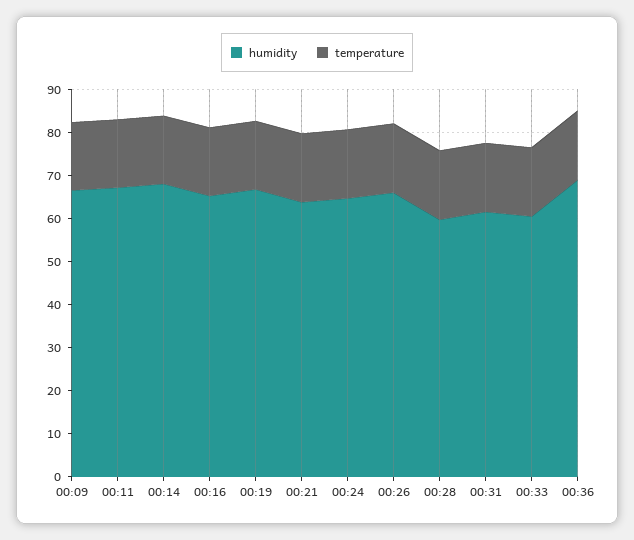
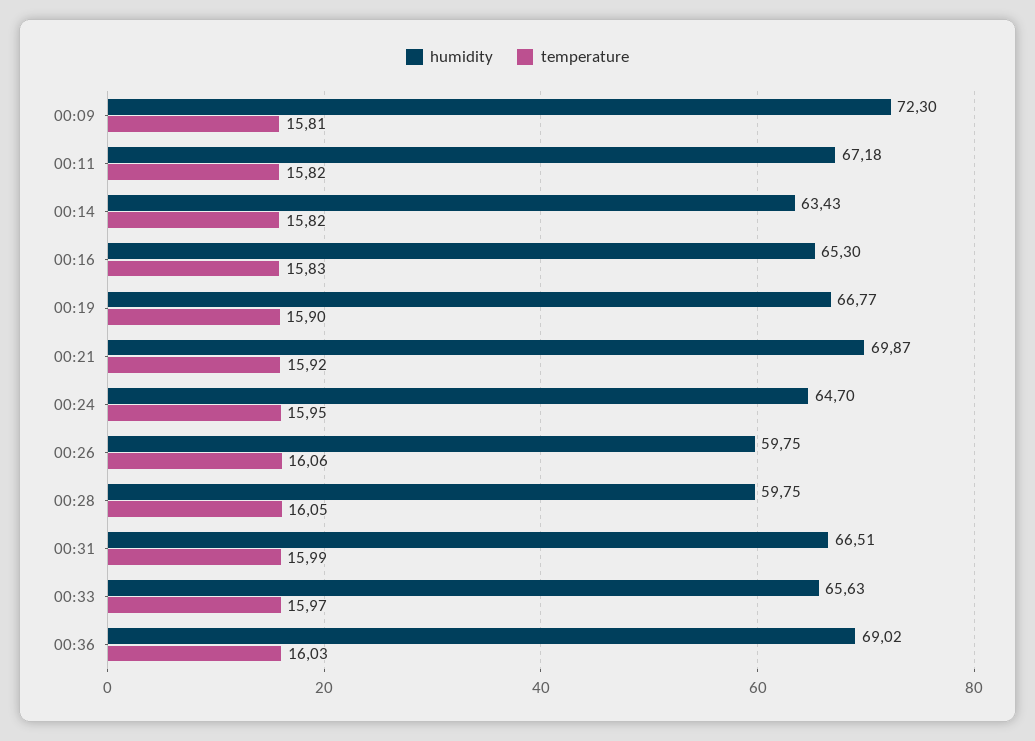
humidity, 00:09: 66 -> 72.3
humidity, 00:14: 68 -> 63.43
humidity, 00:21: 64 -> 69.87
humidity, 00:26: 66 -> 59.75
humidity, 00:31: 62 -> 66.51
humidity, 00:33: 60 -> 65.63

